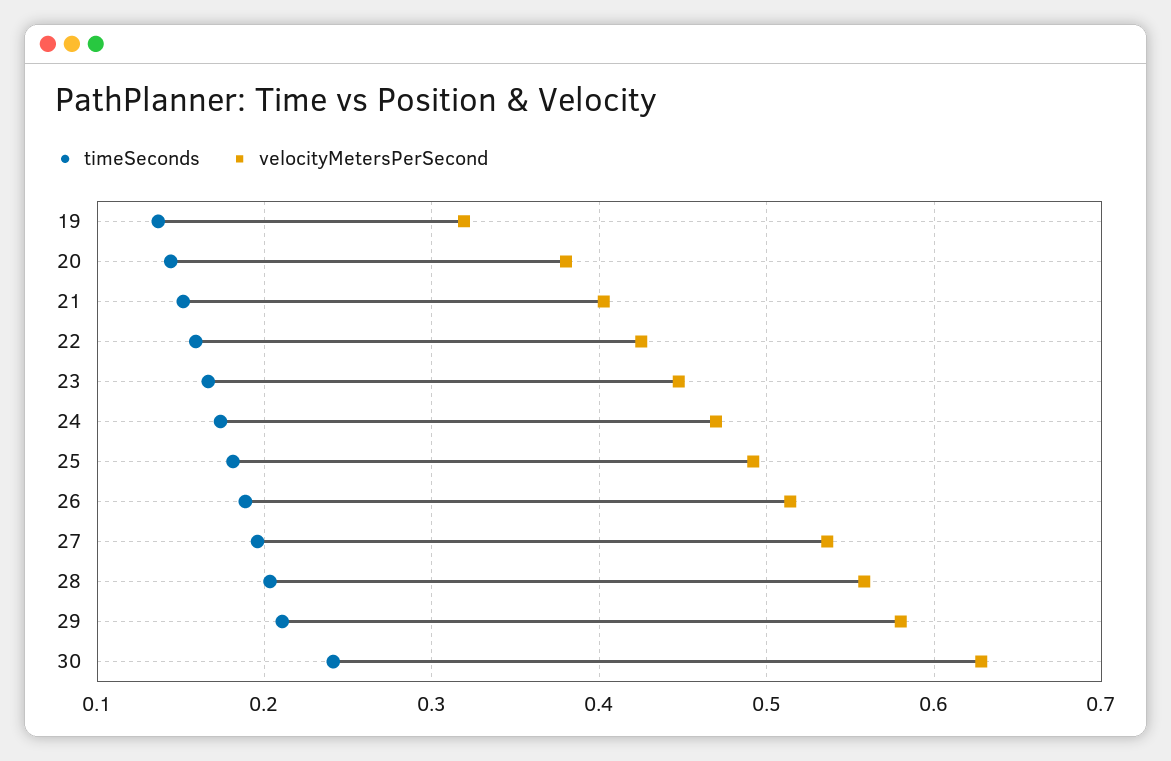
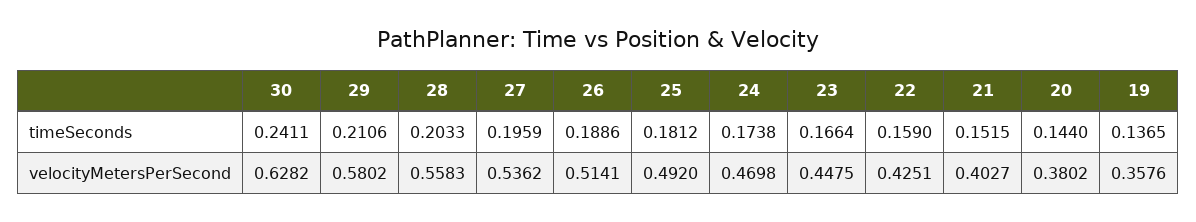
velocityMetersPerSecond, 19: 0.32 -> 0.3576

